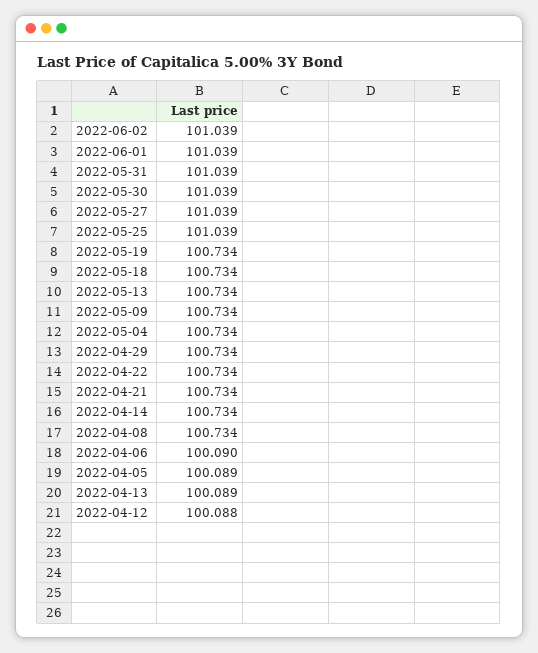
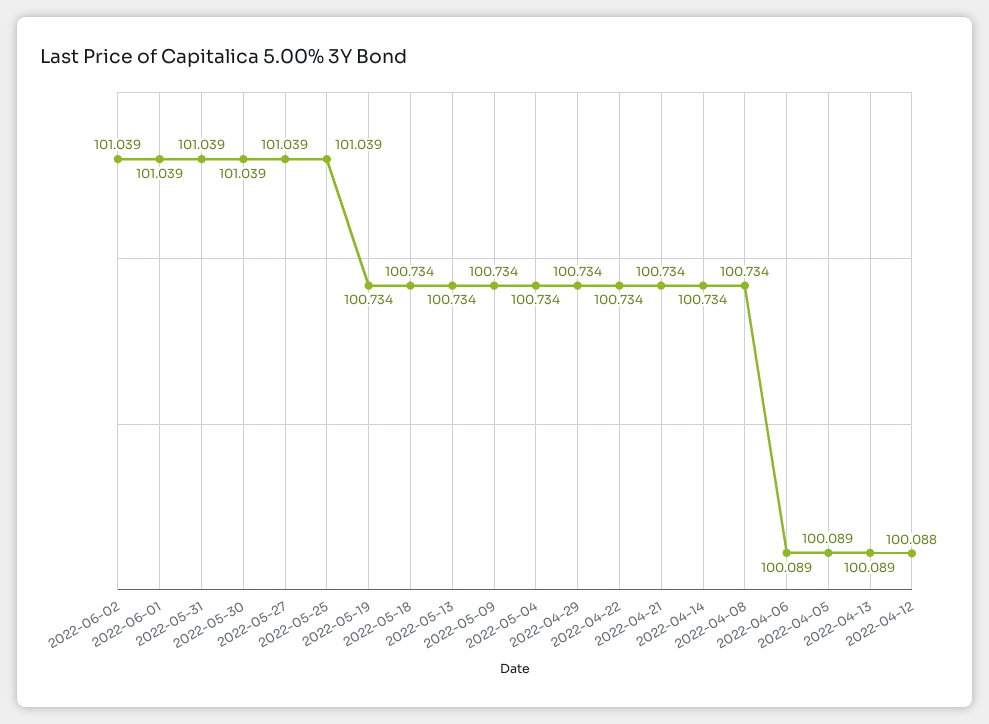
2022-04-06: 100.09 -> 100.089

